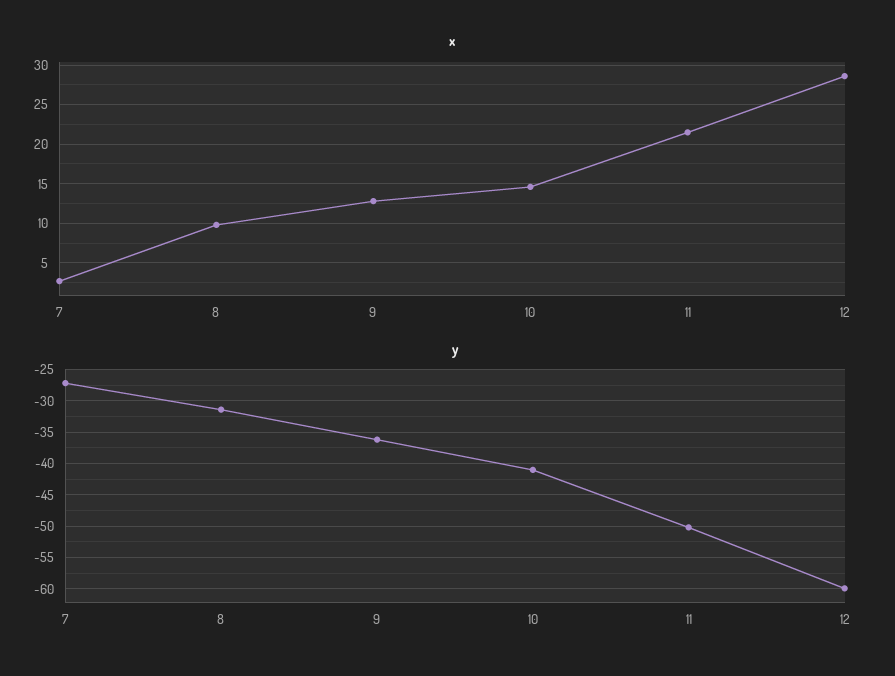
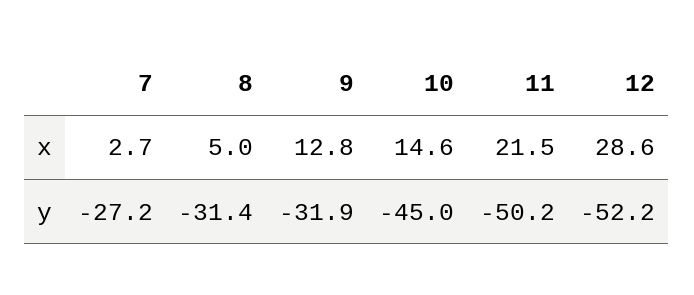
x, 8: 10 -> 5
y, 9: -36 -> -31.9
y, 10: -41 -> -45
y, 12: -60 -> -52.2

